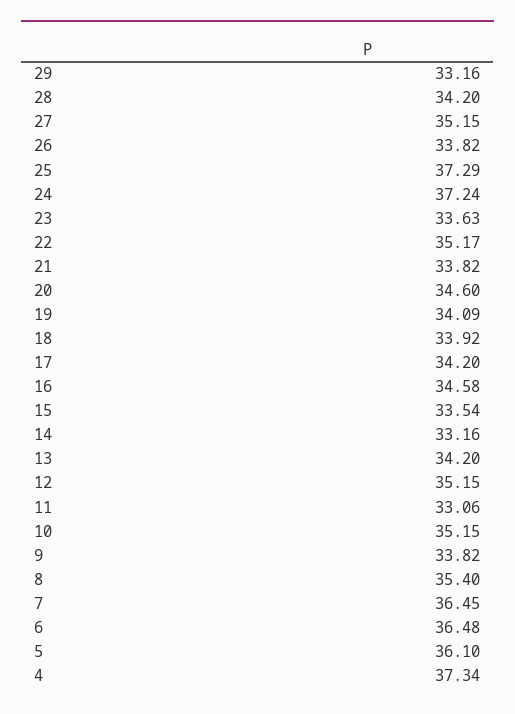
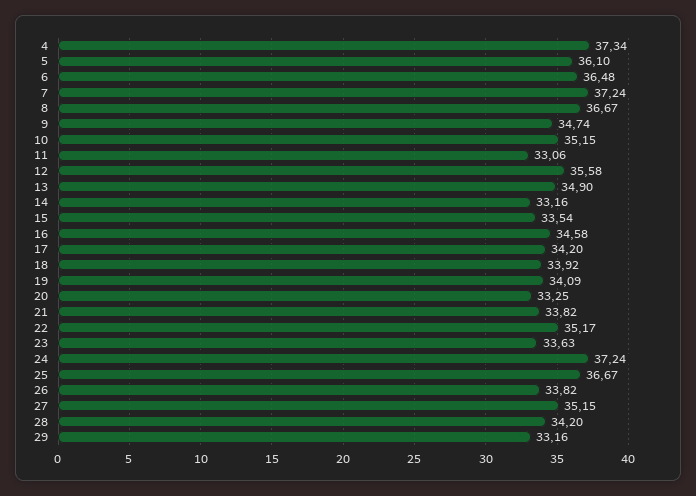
25: 37.29 -> 36.67
20: 34.6 -> 33.25
13: 34.2 -> 34.9
12: 35.15 -> 35.58
9: 33.82 -> 34.74
8: 35.4 -> 36.67
7: 36.45 -> 37.24

